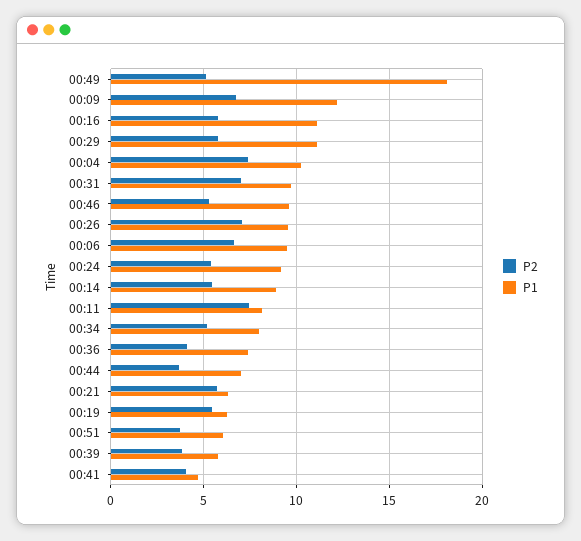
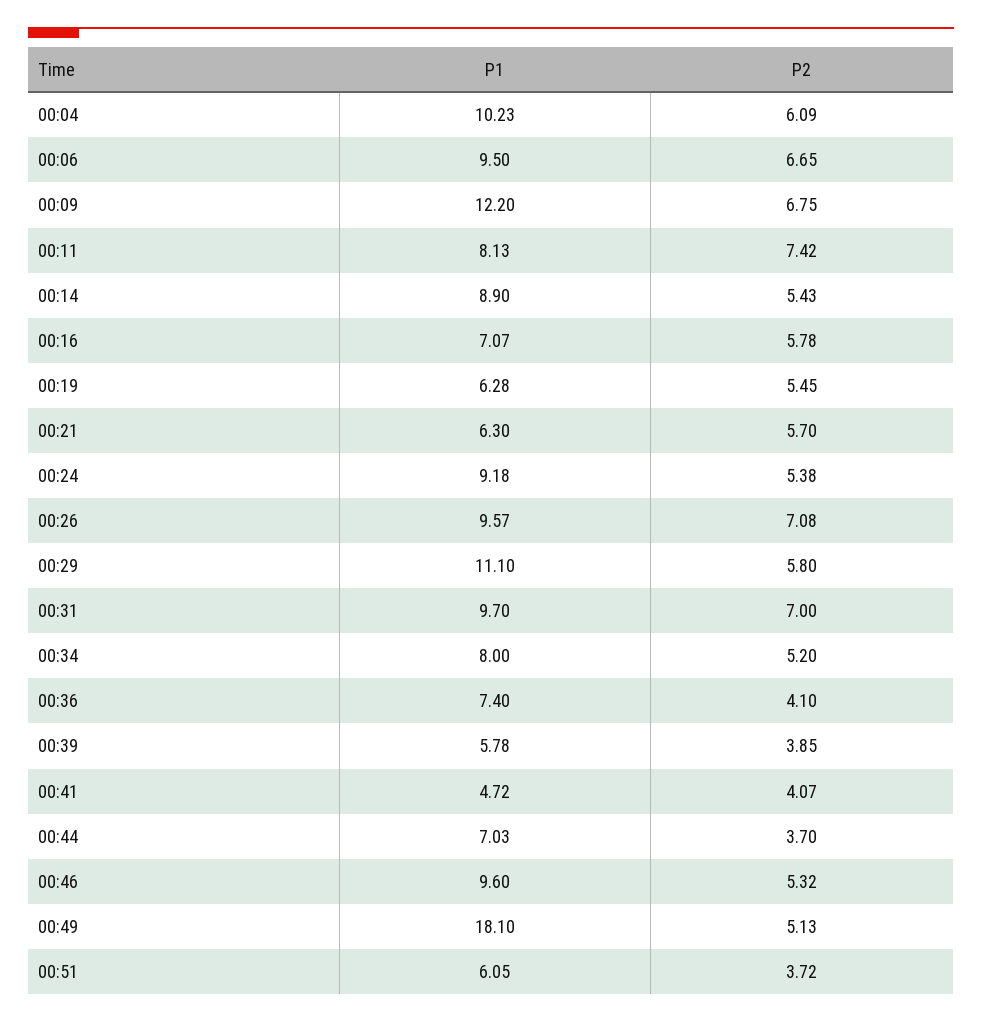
P1, 00:16: 11 -> 7.07
P2, 00:04: 7.5 -> 6.09

